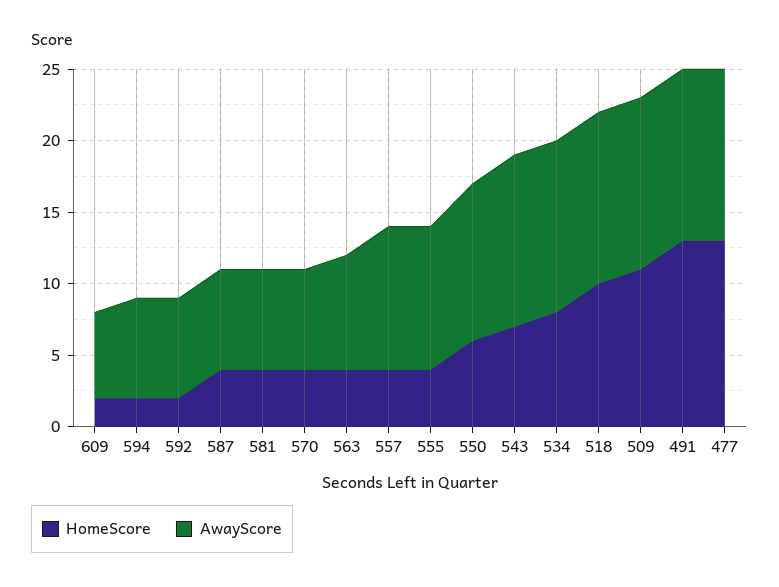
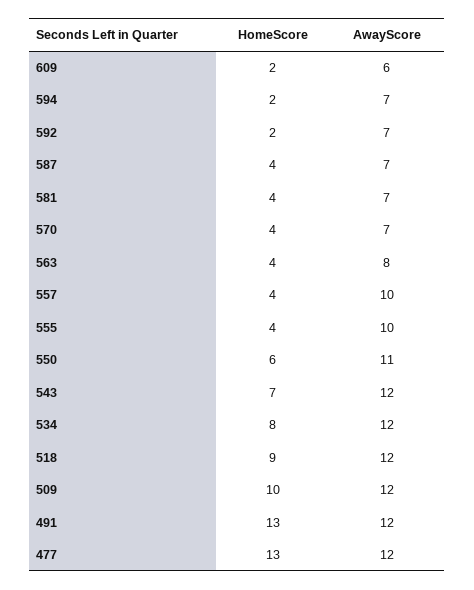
HomeScore, 518: 10 -> 9
HomeScore, 509: 11 -> 10

